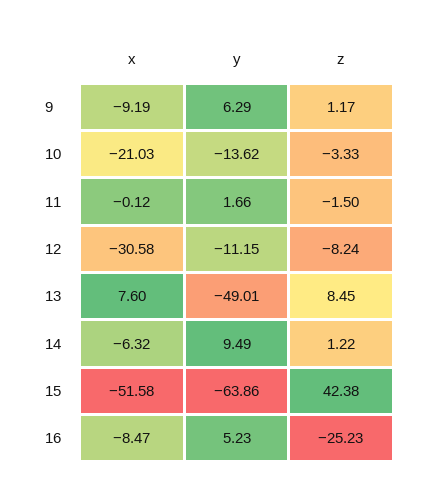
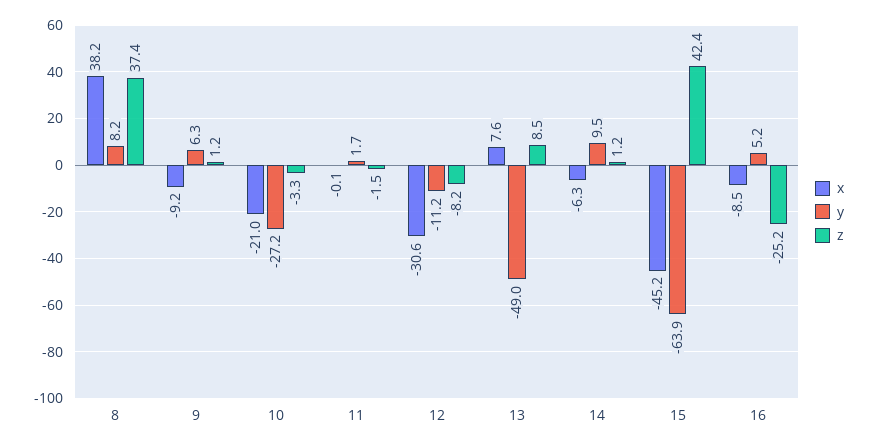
y, 10: -13.62 -> -27.2
x, 15: -51.58 -> -45.2
x, 8: none -> 38.2
y, 8: none -> 8.2
z, 8: none -> 37.4

